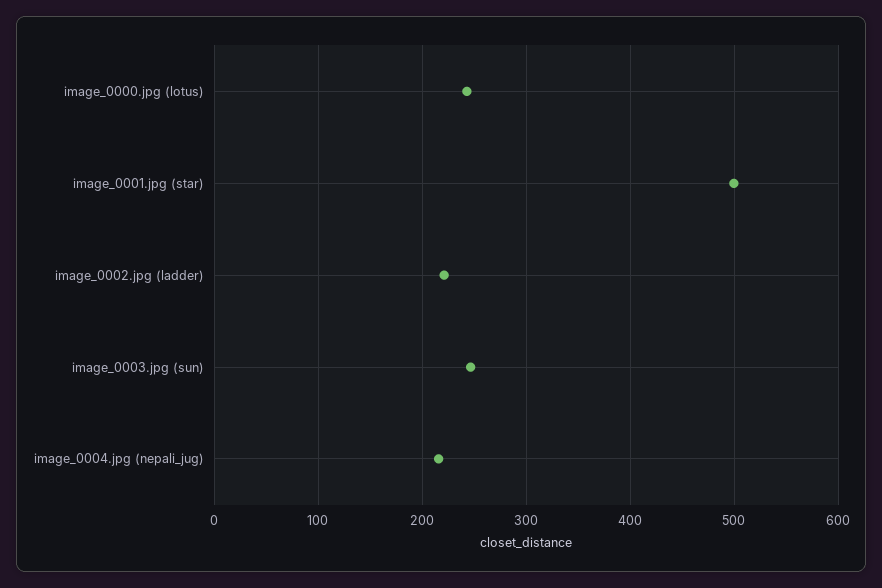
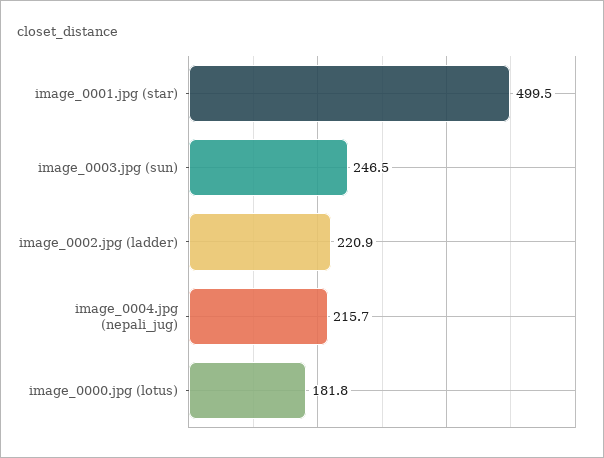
image_0000.jpg (lotus): 240 -> 181.8

